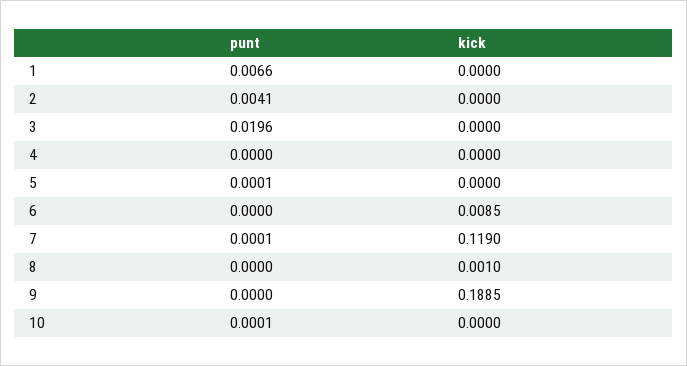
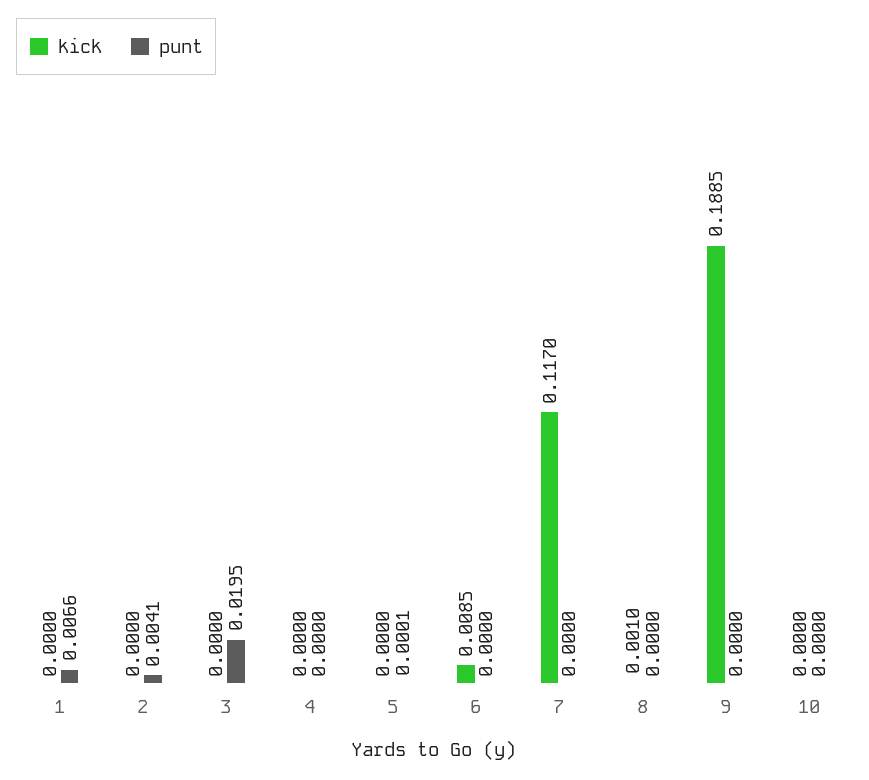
punt, 3: 0.0196 -> 0.0195
punt, 7: 0.0001 -> 0
kick, 7: 0.119 -> 0.117
punt, 10: 0.0001 -> 0

